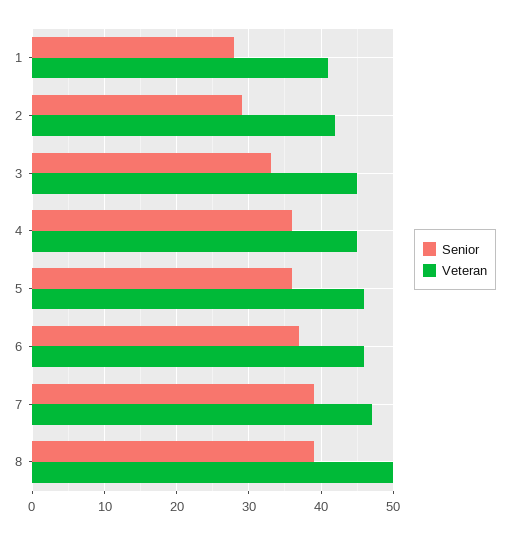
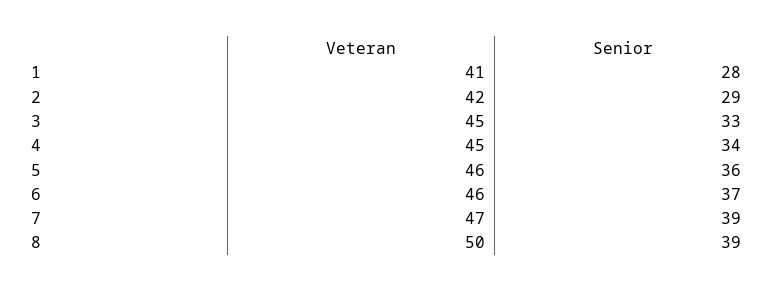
Senior, 4: 36 -> 34

